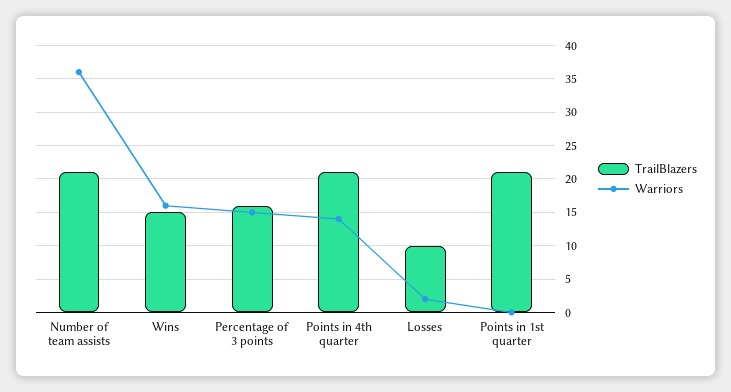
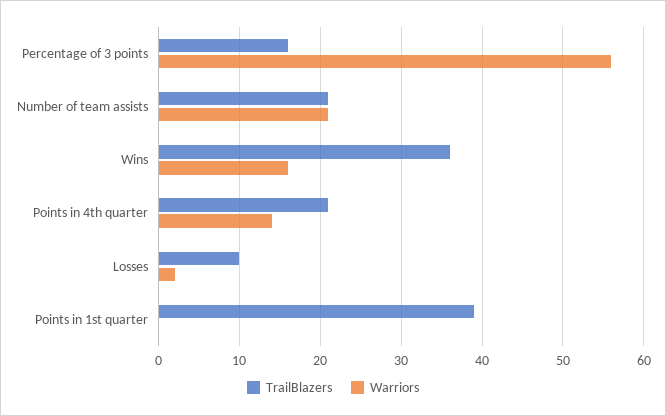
Warriors, Number of team assists: 36 -> 21
TrailBlazers, Wins: 15 -> 36
Warriors, Percentage of 3 points: 15 -> 56
TrailBlazers, Points in 1st quarter: 21 -> 39

